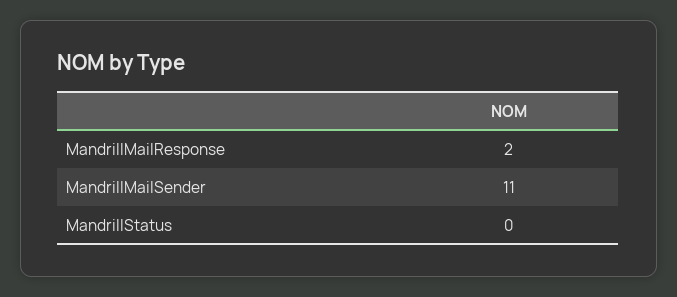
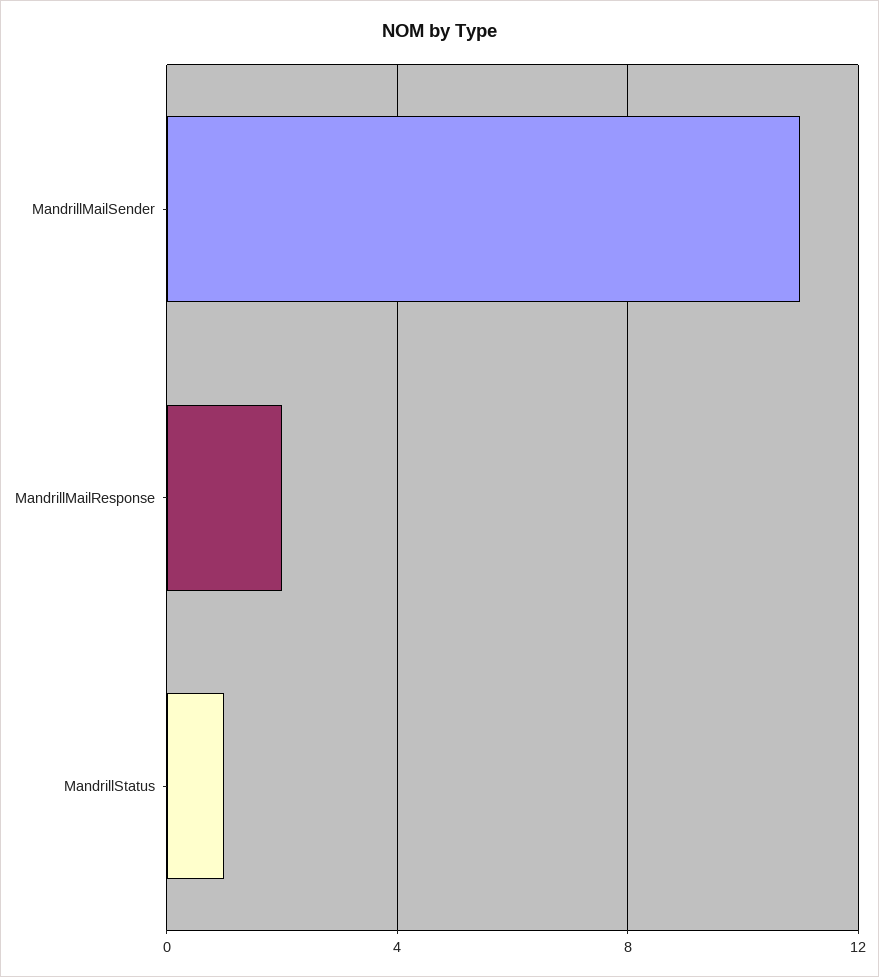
MandrillStatus: 0 -> 1

